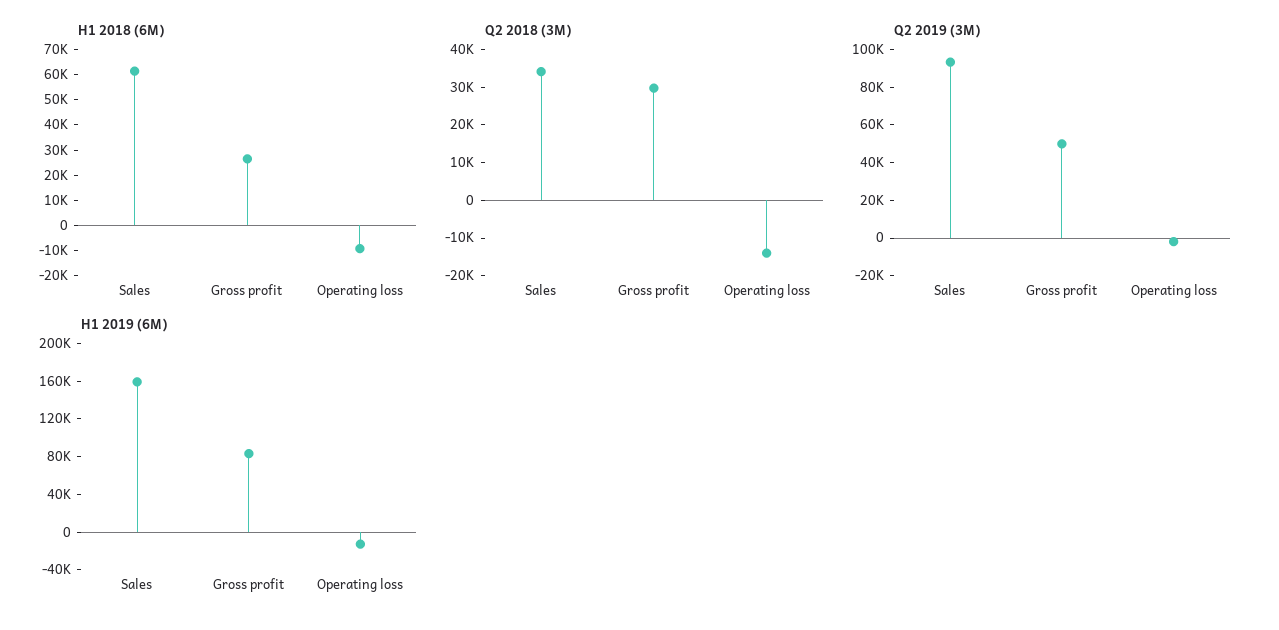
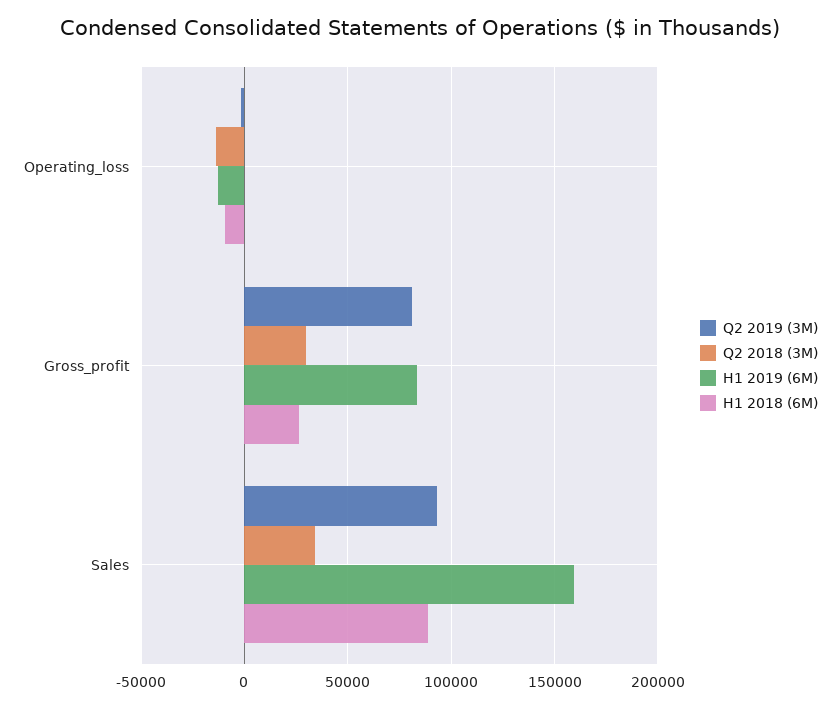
H1 2018 (6M), Sales: 60000 -> 90000
Q2 2019 (3M), Gross profit: 50000 -> 80000

